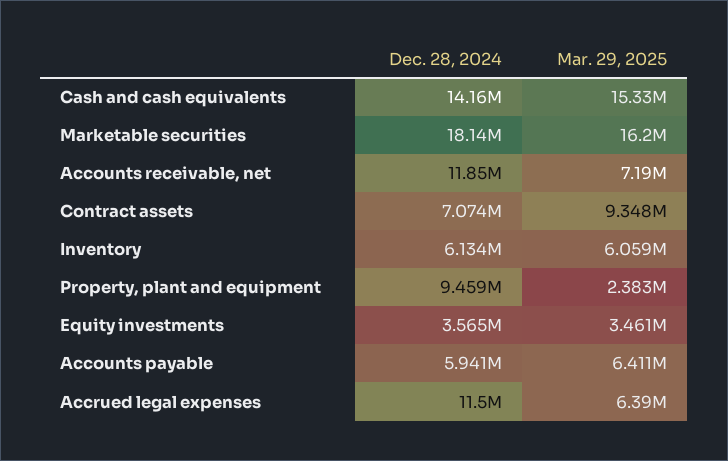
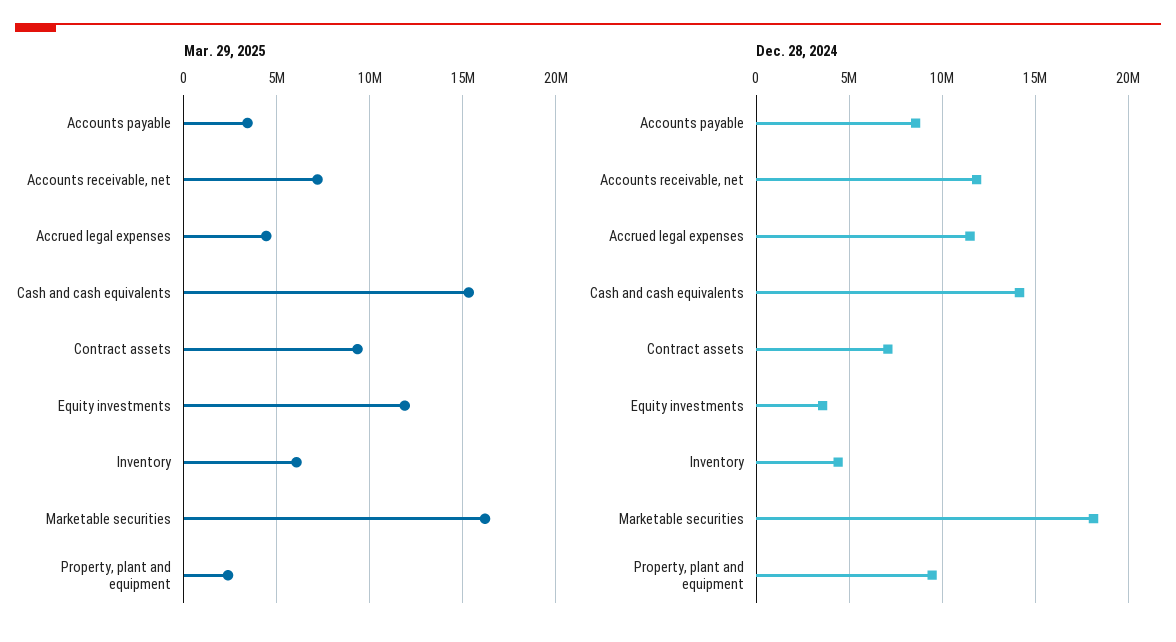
Dec. 28, 2024, Inventory: 6134000 -> 4500000
Mar. 29, 2025, Equity investments: 3461000 -> 12000000
Dec. 28, 2024, Accounts payable: 5941000 -> 8500000
Mar. 29, 2025, Accounts payable: 6411000 -> 3500000
Mar. 29, 2025, Accrued legal expenses: 6390000 -> 4500000

